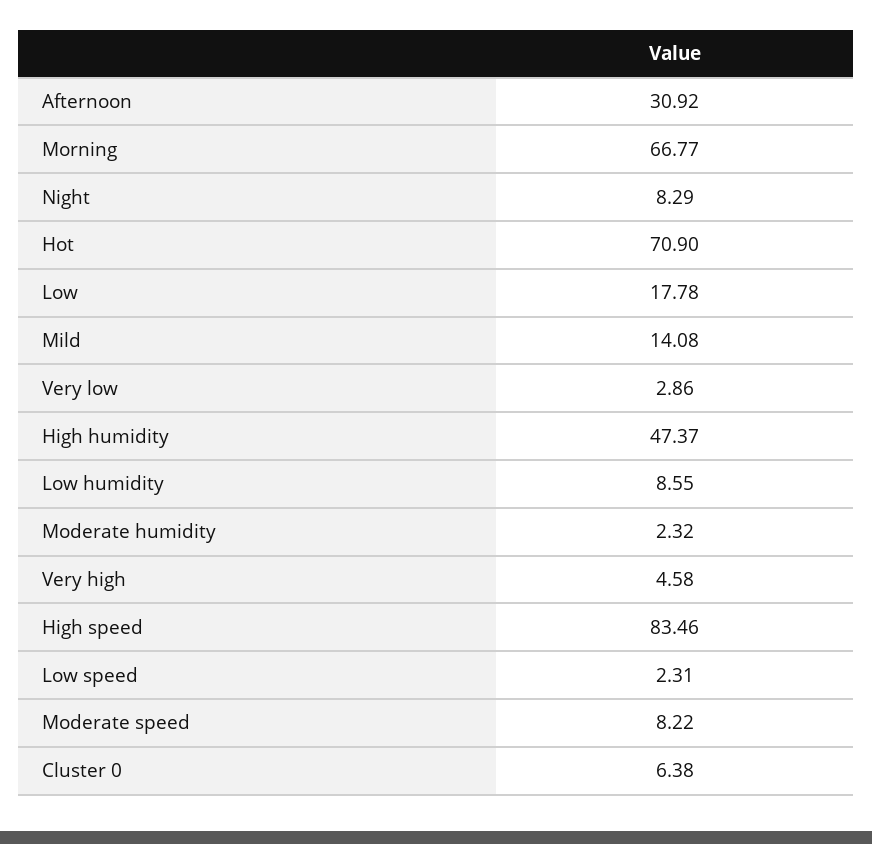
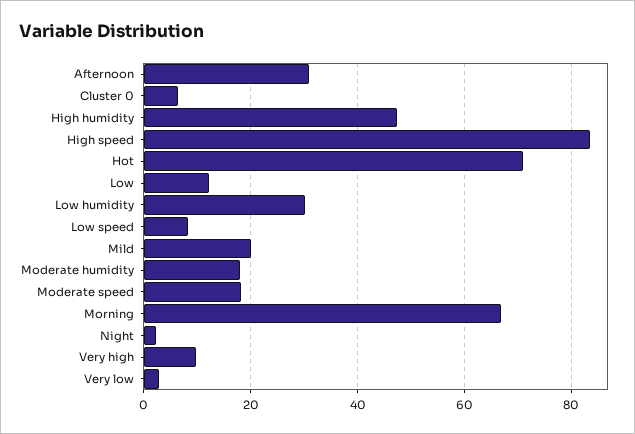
Night: 8.29 -> 2
Low: 17.78 -> 12
Mild: 14.08 -> 20
Low humidity: 8.55 -> 30
Moderate humidity: 2.32 -> 18
Very high: 4.58 -> 10
Low speed: 2.31 -> 8
Moderate speed: 8.22 -> 18

